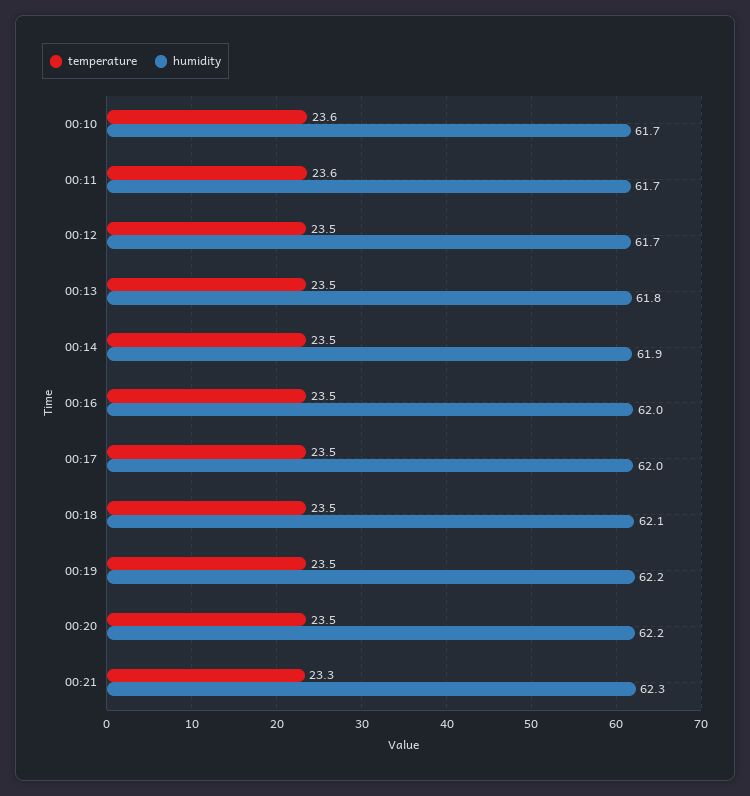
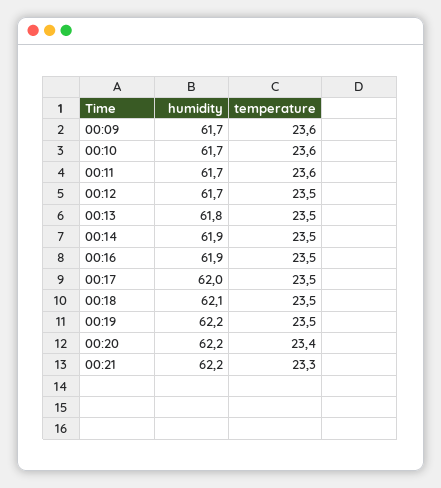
humidity, 00:16: 62 -> 61.9
temperature, 00:20: 23.5 -> 23.4
humidity, 00:21: 62.3 -> 62.2
humidity, 00:09: none -> 61.7
temperature, 00:09: none -> 23.6

